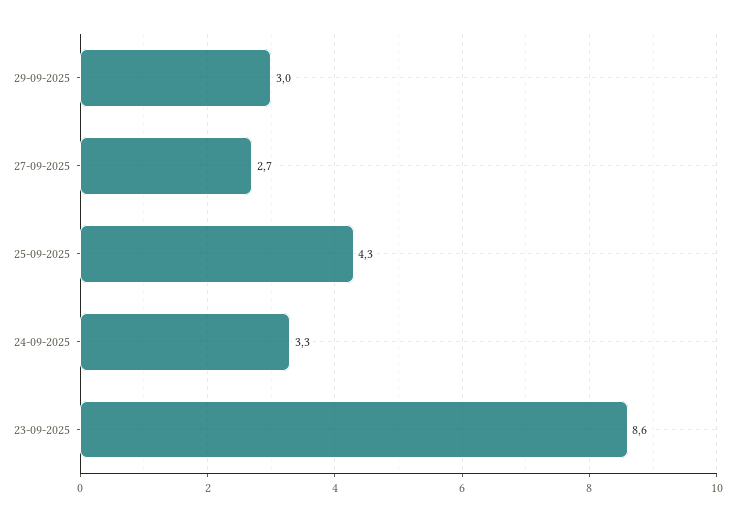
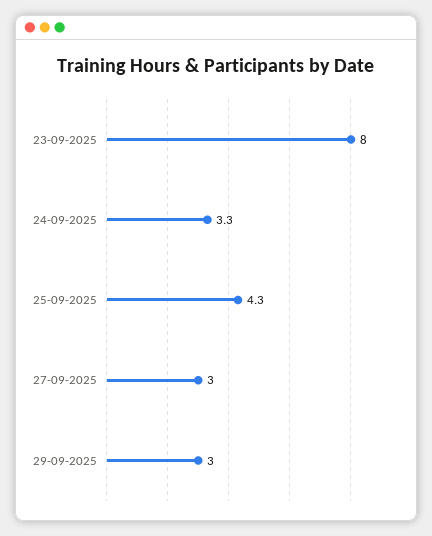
27-09-2025: 2.7 -> 3
23-09-2025: 8.6 -> 8

